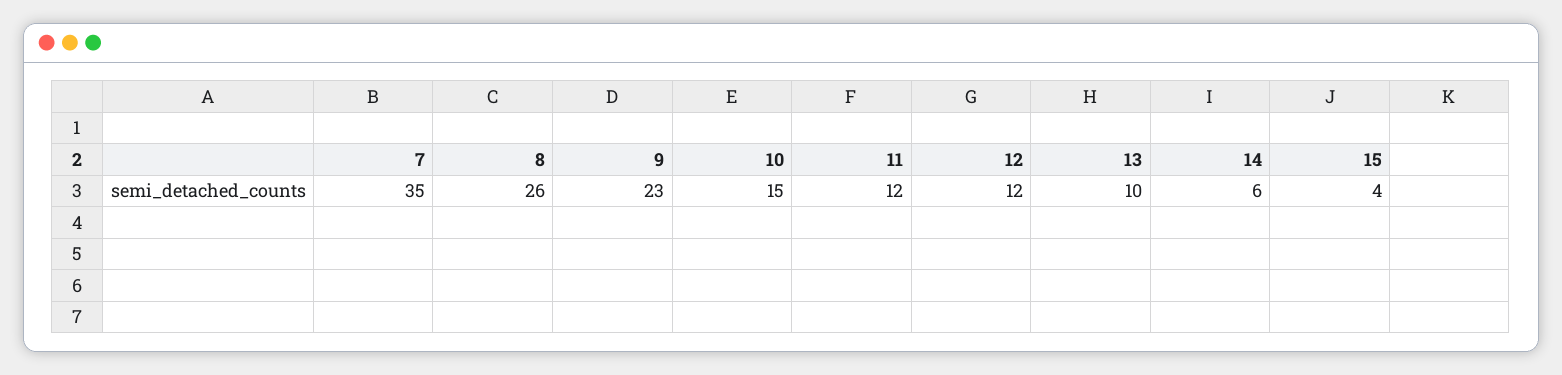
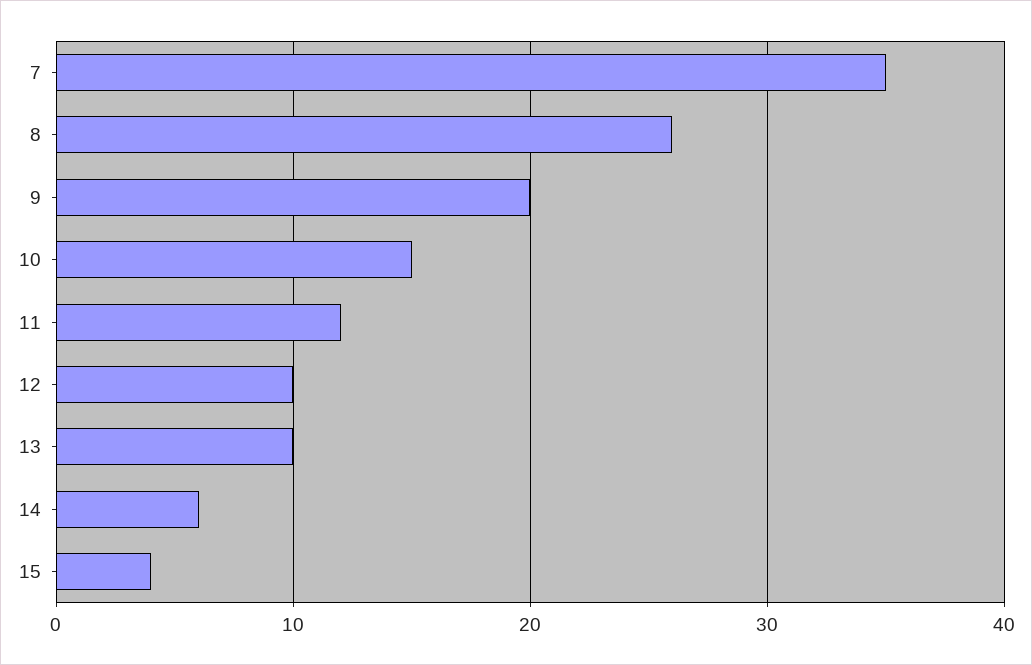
9: 23 -> 20
12: 12 -> 10

